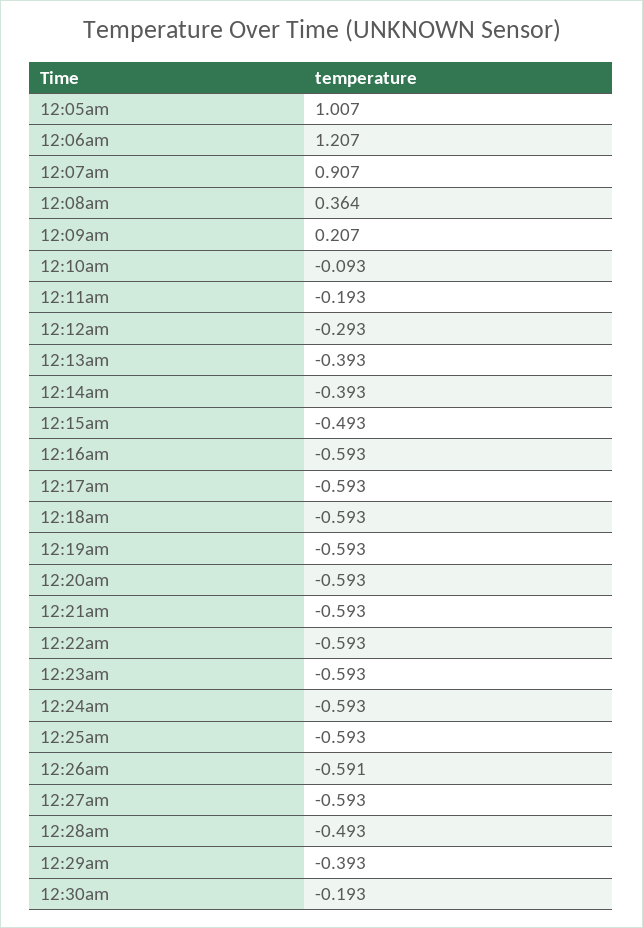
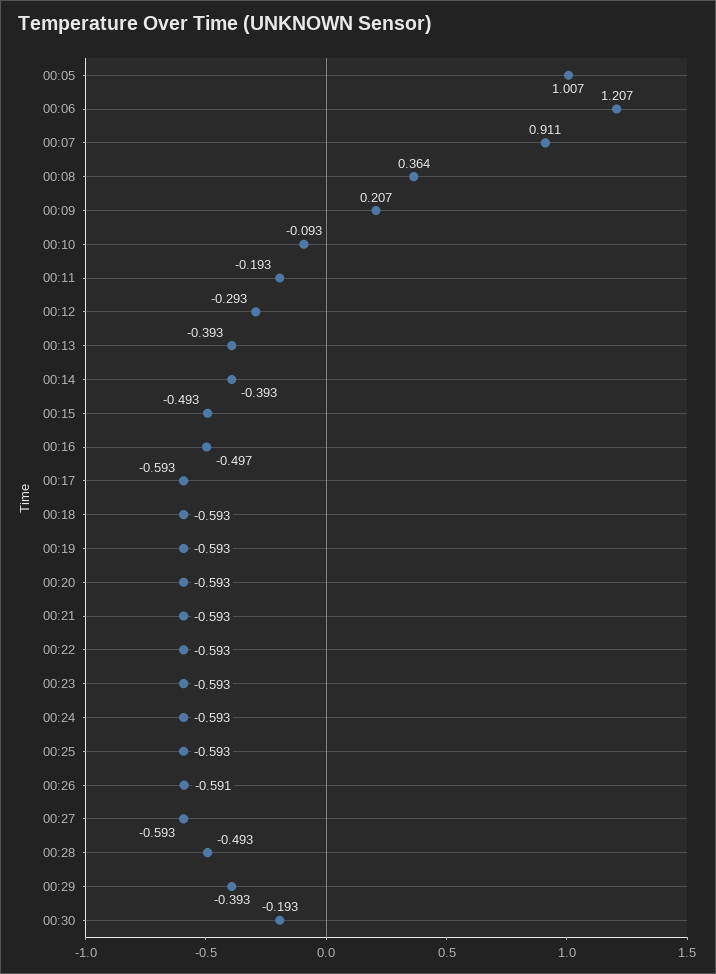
12:07am: 0.907 -> 0.911
12:16am: -0.593 -> -0.497

